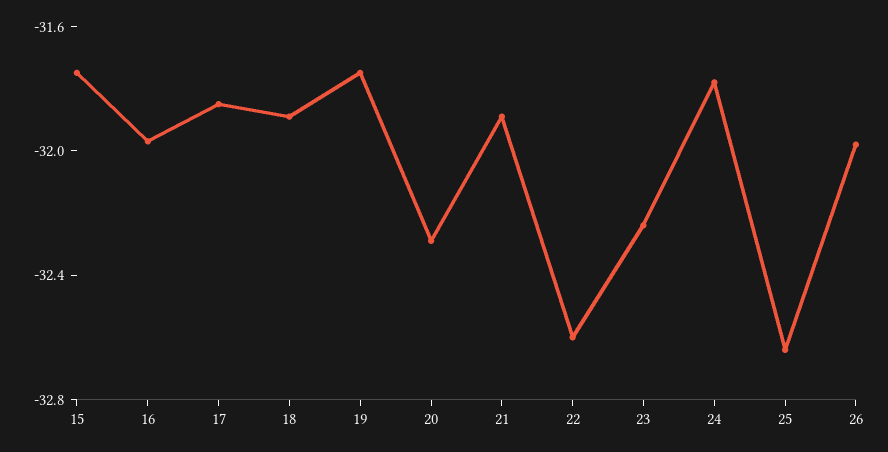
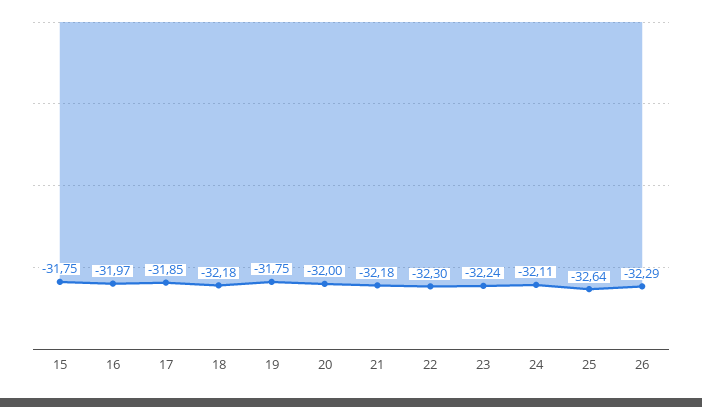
18: -31.9 -> -32.18
20: -32.3 -> -32
21: -31.9 -> -32.18
22: -32.6 -> -32.3
24: -31.8 -> -32.11
26: -32 -> -32.29

